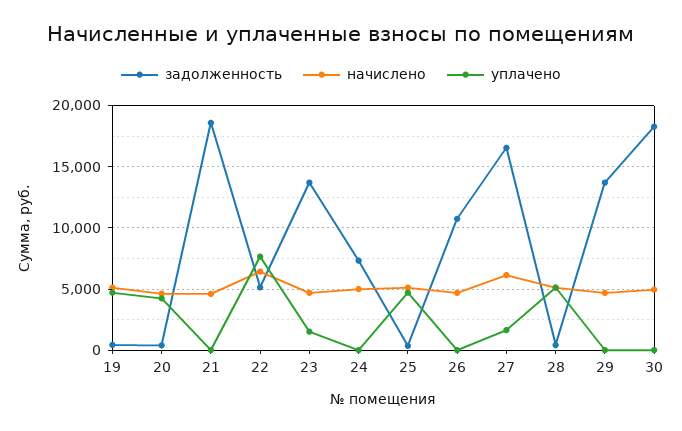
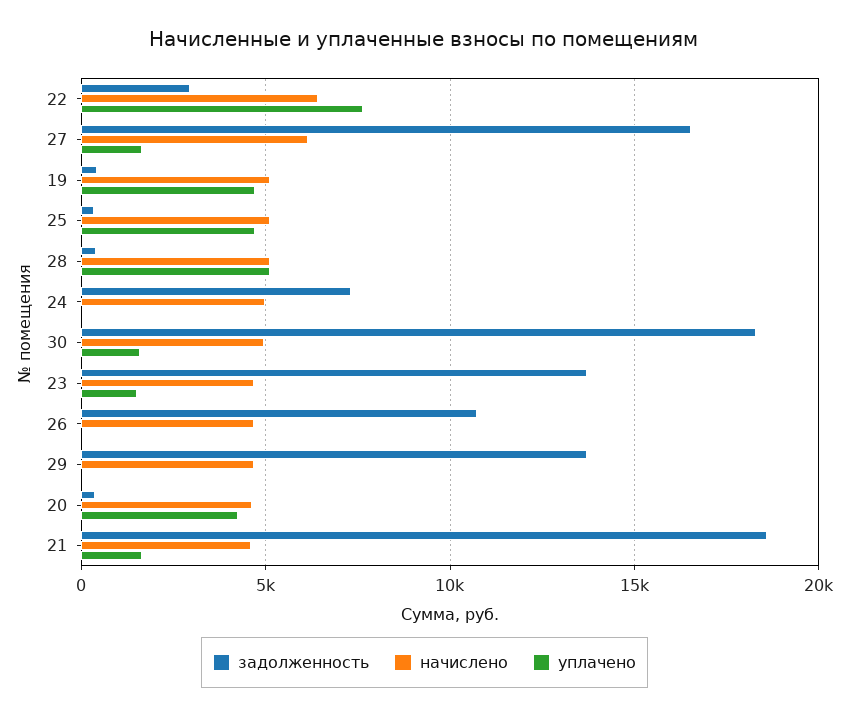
уплачено, 21: 0 -> 1500
задолженность, 22: 5000 -> 3000
уплачено, 30: 0 -> 1500

